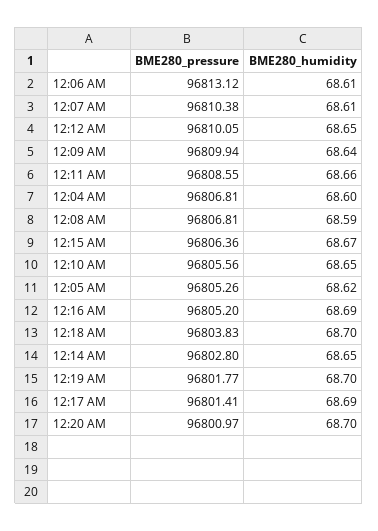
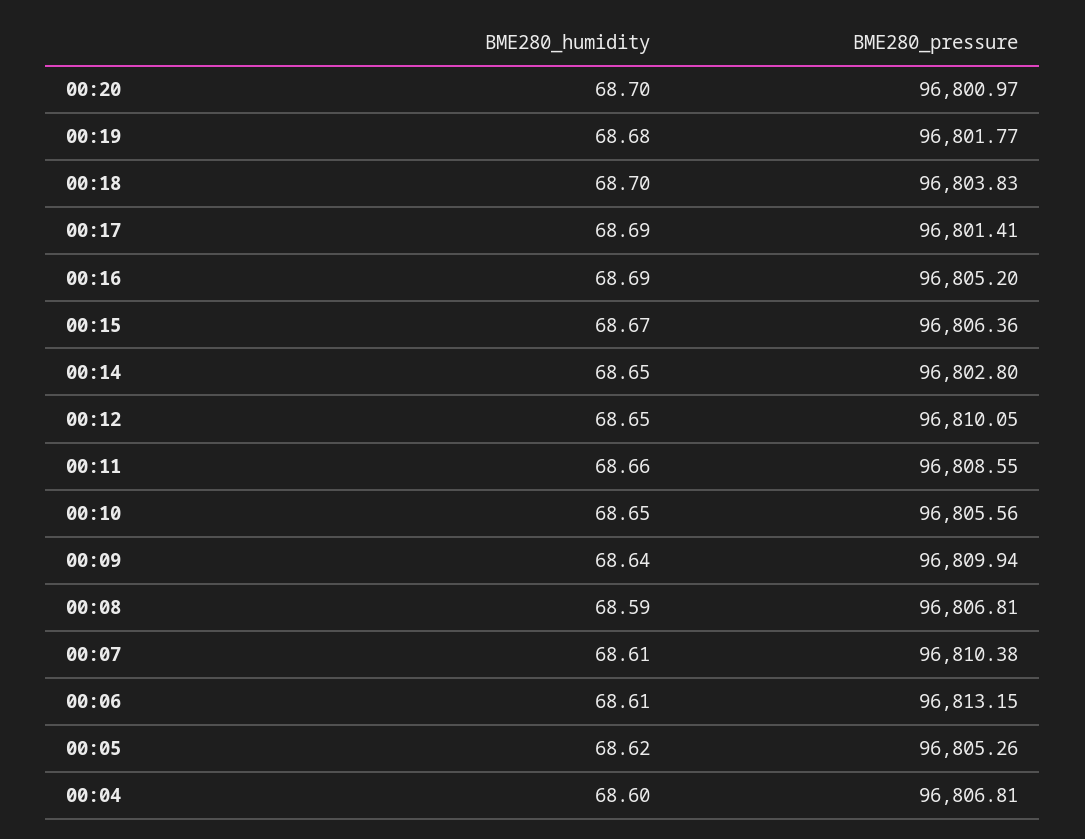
BME280_pressure, 12:06 AM: 96813.12 -> 96813.15
BME280_humidity, 12:19 AM: 68.7 -> 68.68

